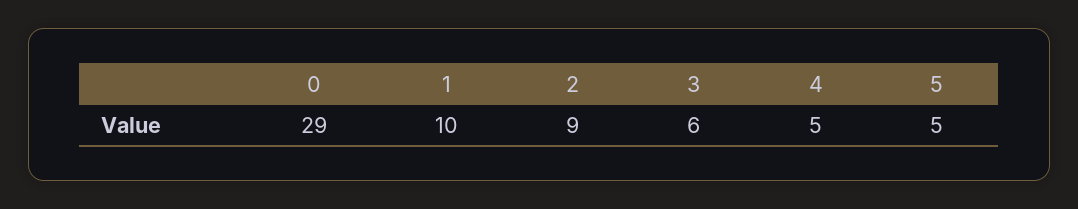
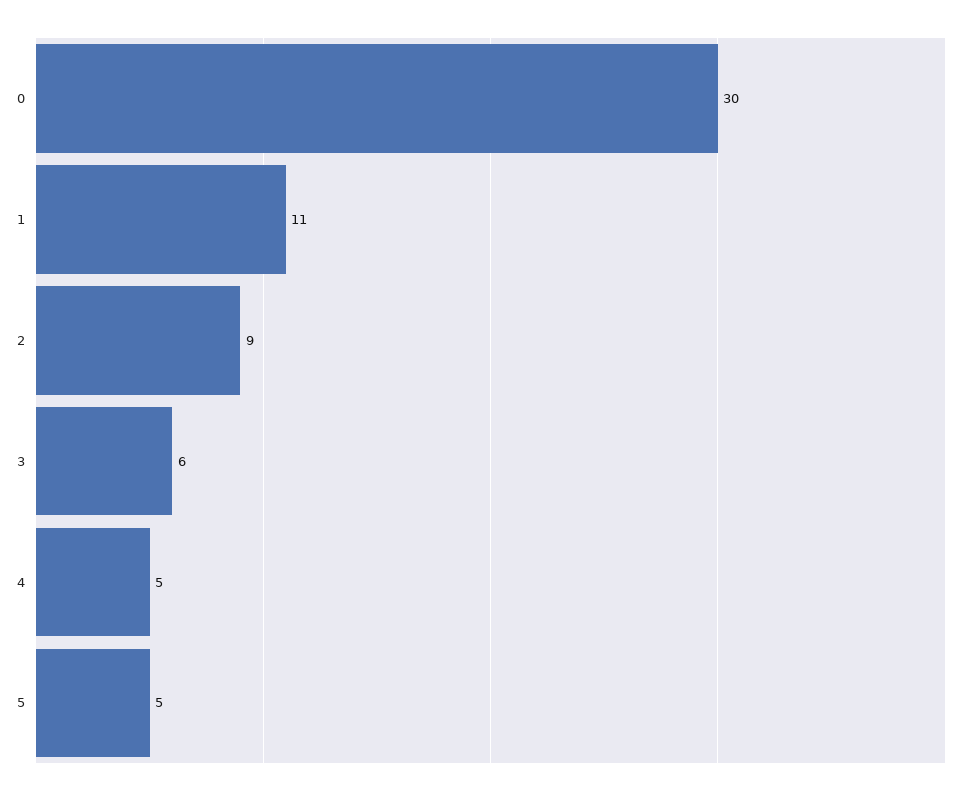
0: 29 -> 30
1: 10 -> 11

